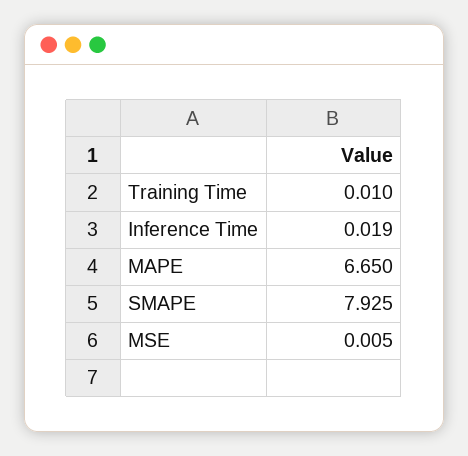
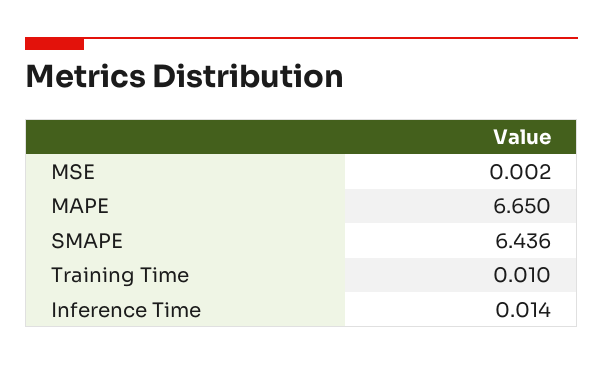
Inference Time: 0.019 -> 0.014
SMAPE: 7.925 -> 6.436
MSE: 0.005 -> 0.002

